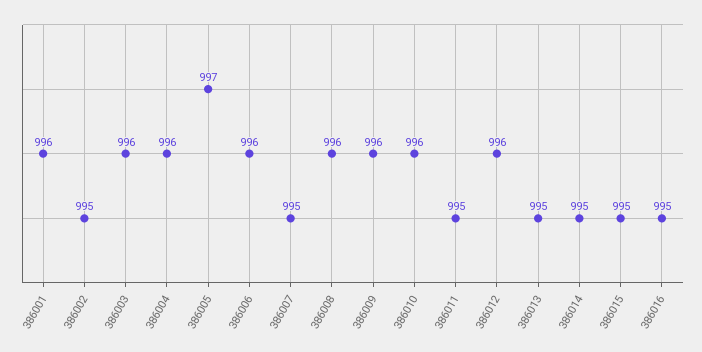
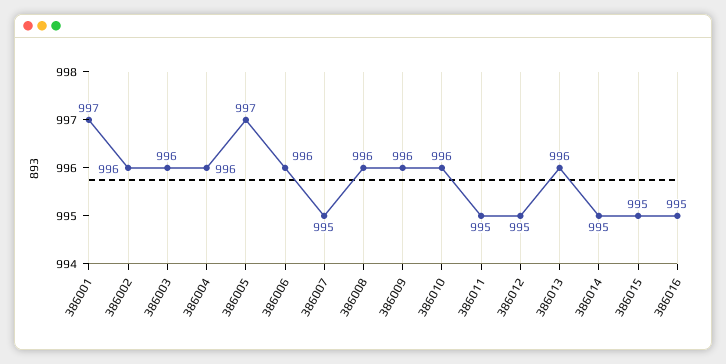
386001: 996 -> 997
386002: 995 -> 996
386012: 996 -> 995
386013: 995 -> 996

